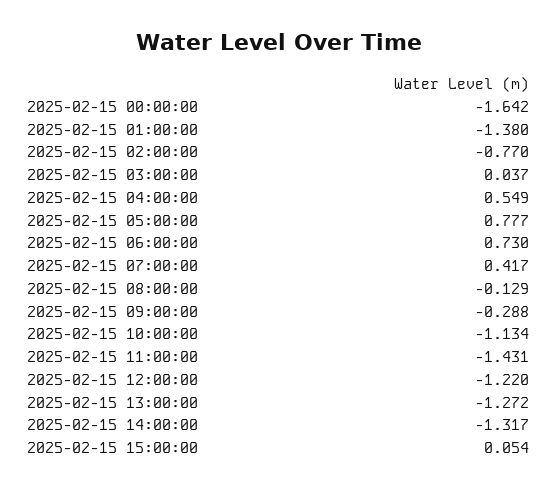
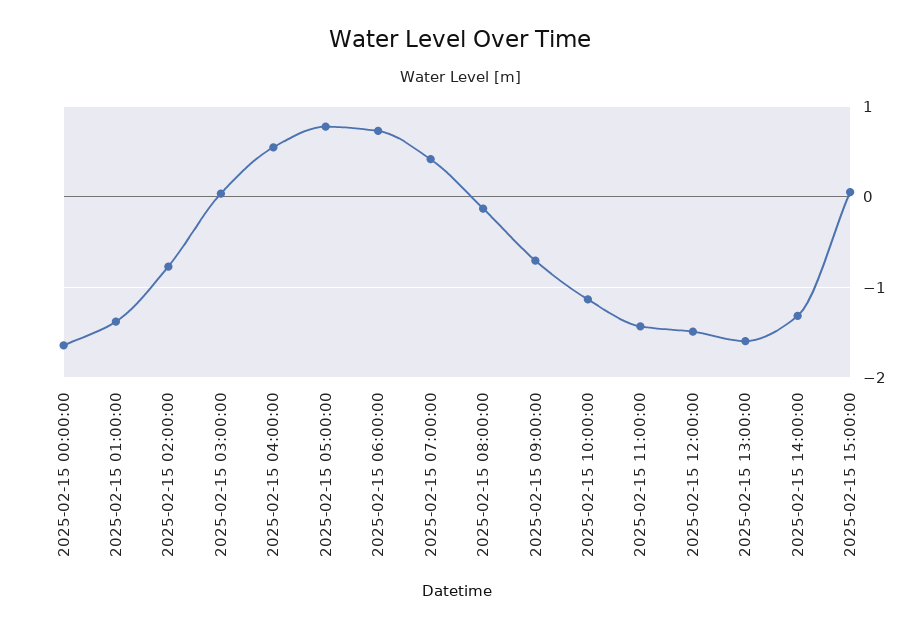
2025-02-15 09:00:00: -0.288 -> -0.7
2025-02-15 12:00:00: -1.22 -> -1.5
2025-02-15 13:00:00: -1.272 -> -1.6

